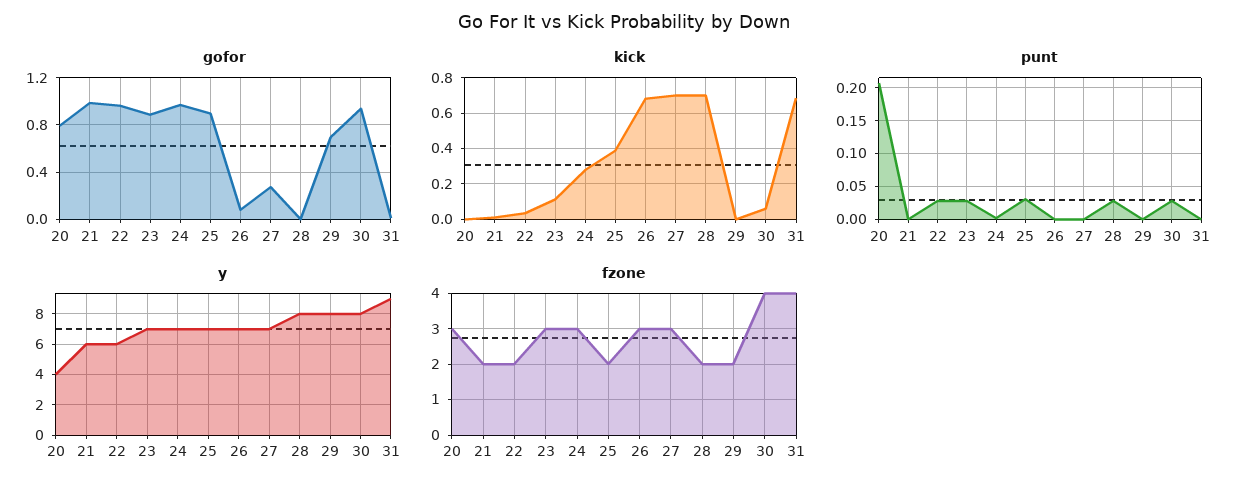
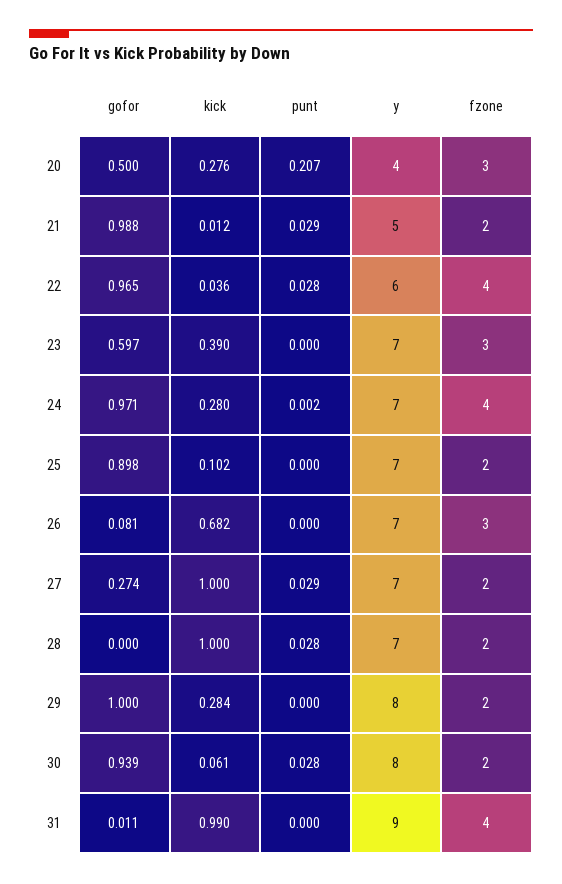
gofor, 20: 0.8 -> 0.5
gofor, 23: 0.9 -> 0.597
gofor, 29: 0.7 -> 1
kick, 20: 0 -> 0.276
kick, 23: 0.1 -> 0.39
kick, 25: 0.4 -> 0.102
kick, 27: 0.7 -> 1
kick, 28: 0.7 -> 1
kick, 29: 0 -> 0.284
kick, 31: 0.7 -> 0.99
punt, 21: 0 -> 0.029
punt, 23: 0.03 -> 0
punt, 25: 0.03 -> 0
punt, 27: 0 -> 0.029
y, 21: 6 -> 5
y, 28: 8 -> 7
fzone, 22: 2 -> 4
fzone, 24: 3 -> 4
fzone, 27: 3 -> 2
fzone, 30: 4 -> 2

